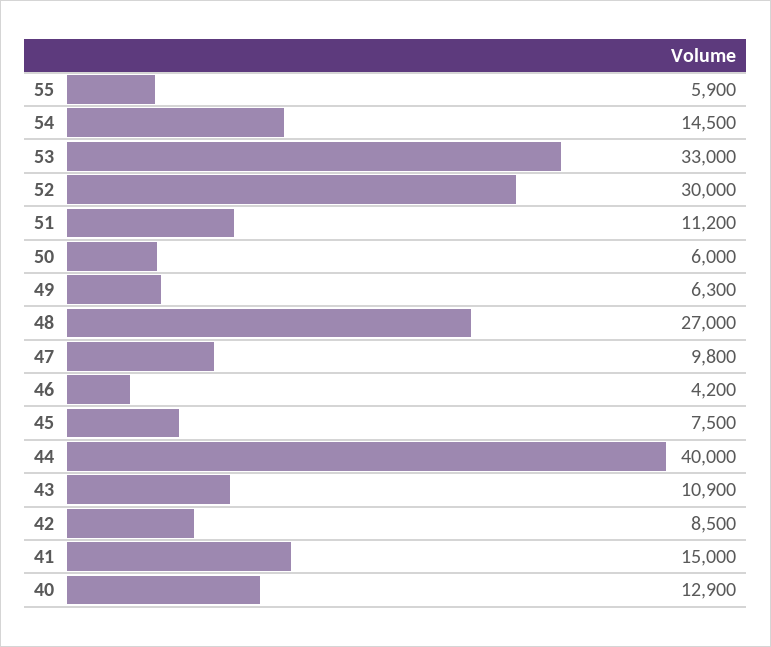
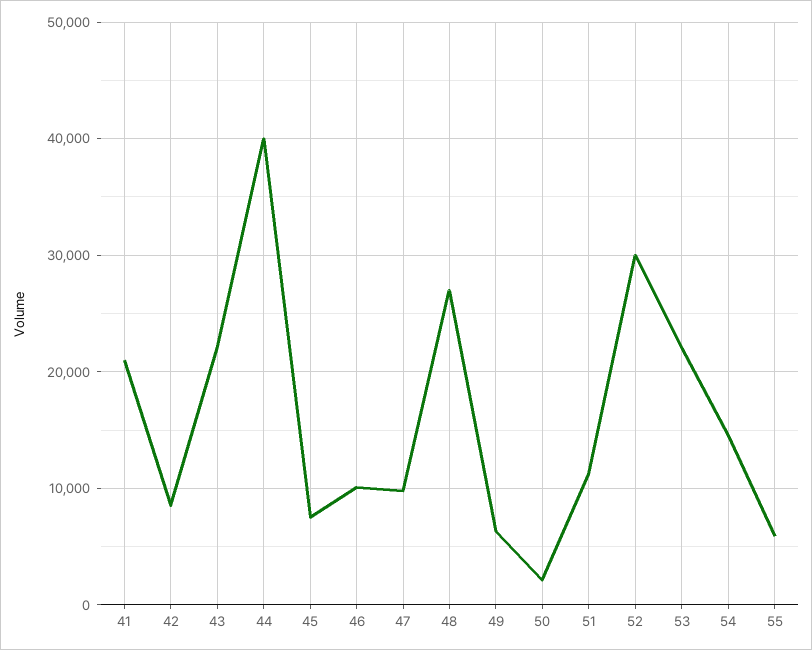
53: 33000 -> 22000
50: 6000 -> 2000
46: 4200 -> 10000
43: 10900 -> 22000
41: 15000 -> 21000
40: 12900 -> none

